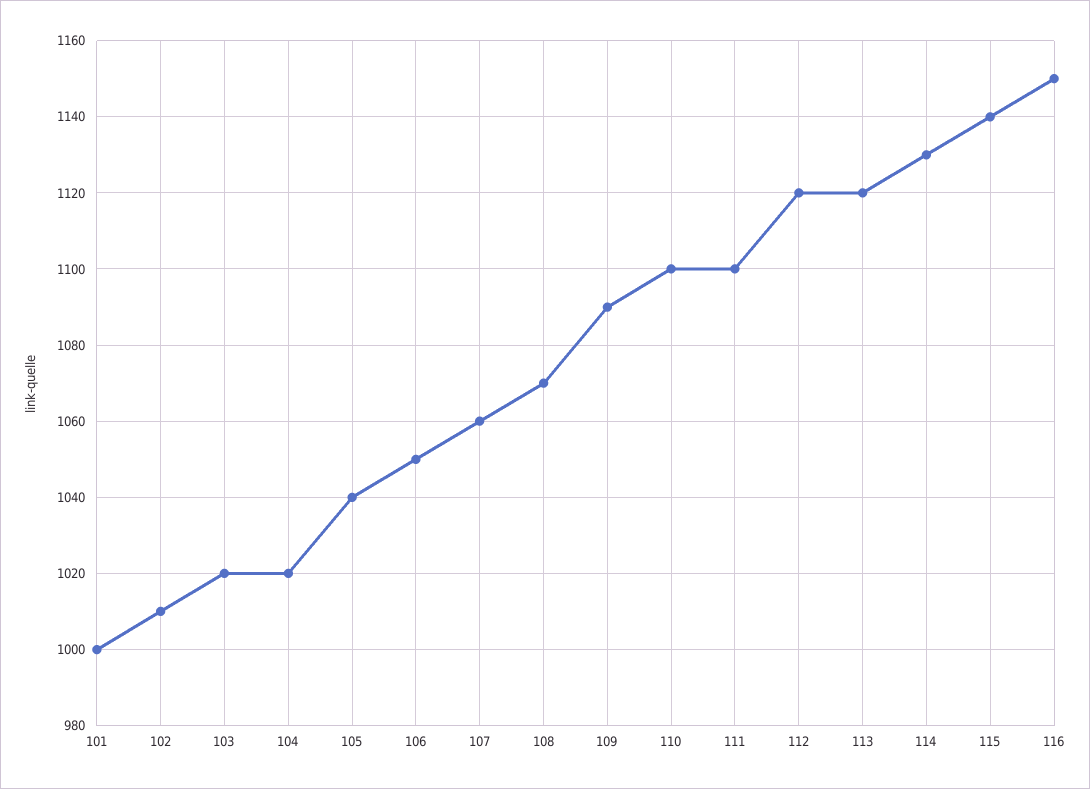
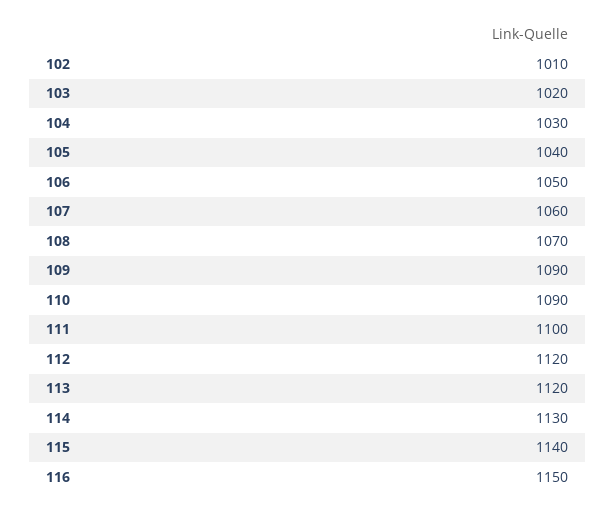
101: 1000 -> none
104: 1020 -> 1030
110: 1100 -> 1090

